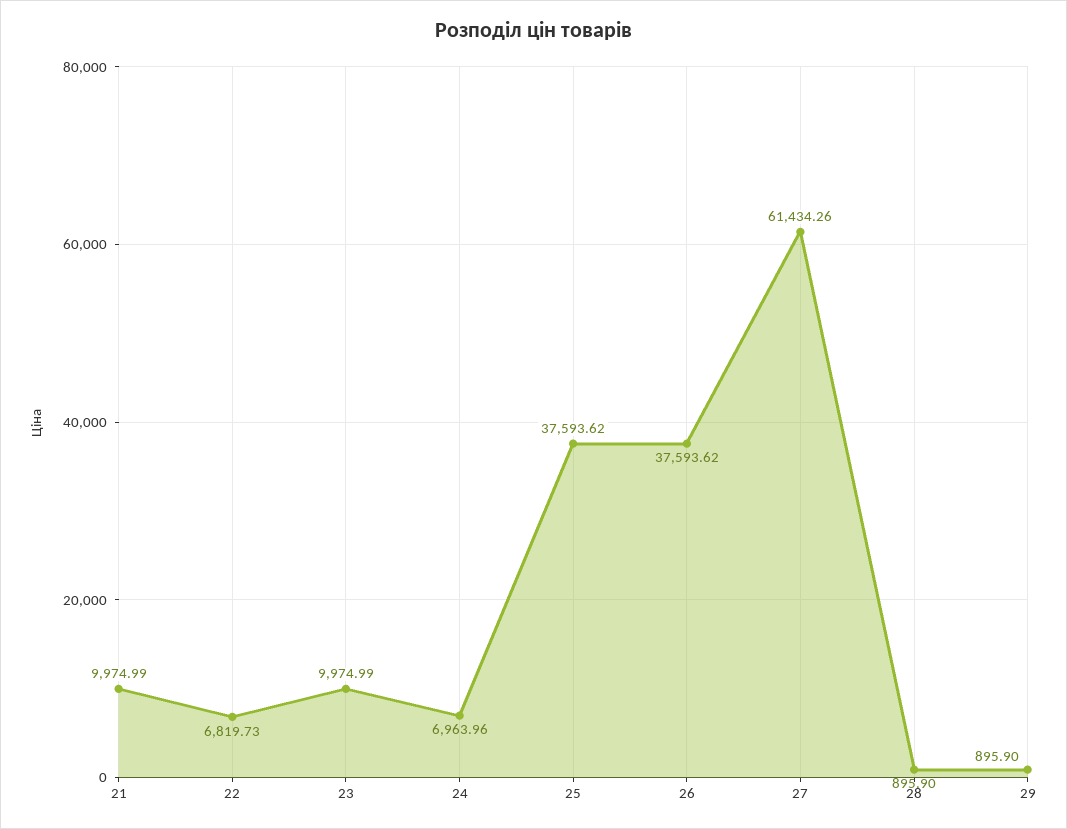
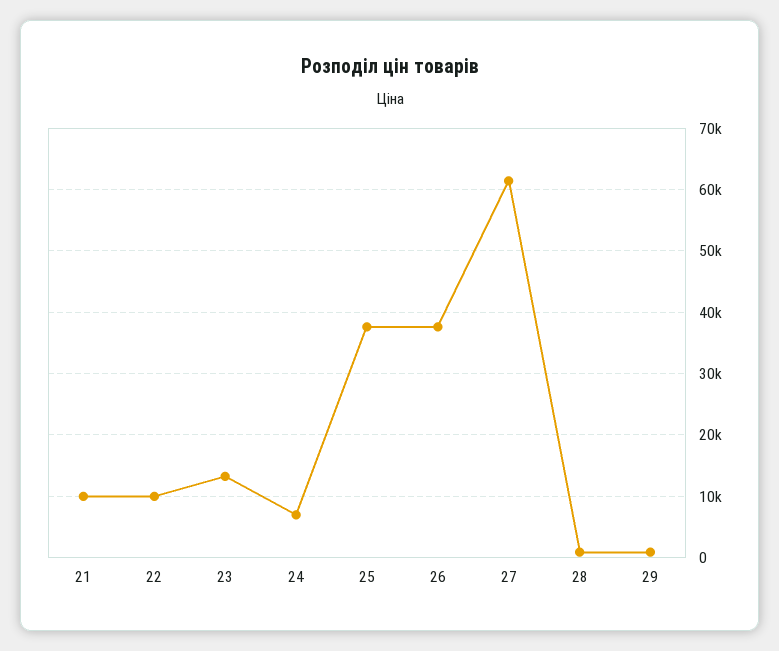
22: 6819.73 -> 10000
23: 9974.99 -> 13000

